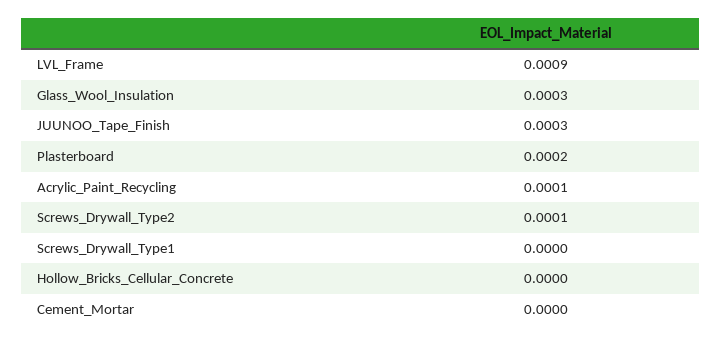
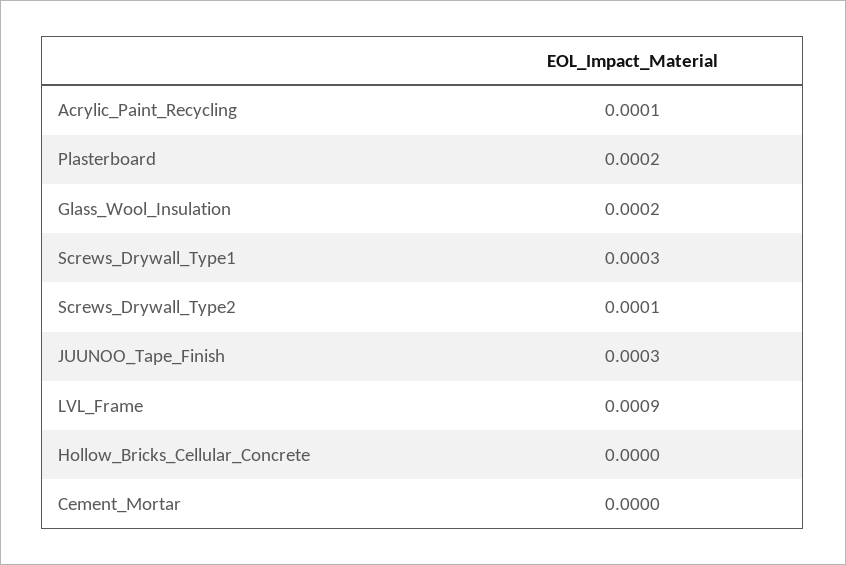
Glass_Wool_Insulation: 0.0003 -> 0.0002
Screws_Drywall_Type1: 0 -> 0.0003

